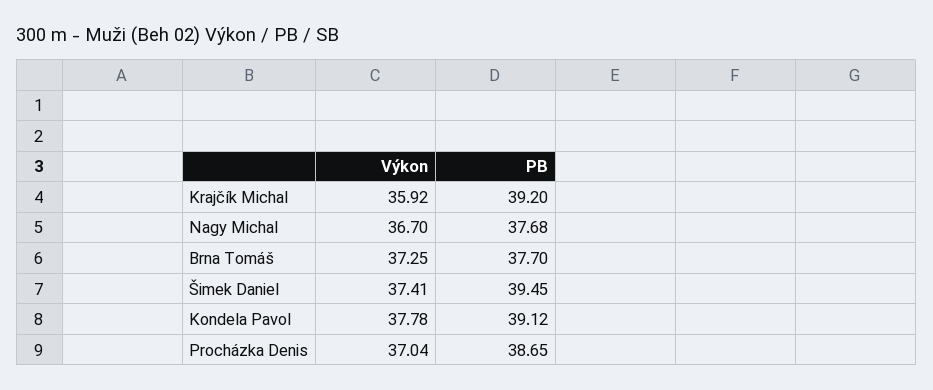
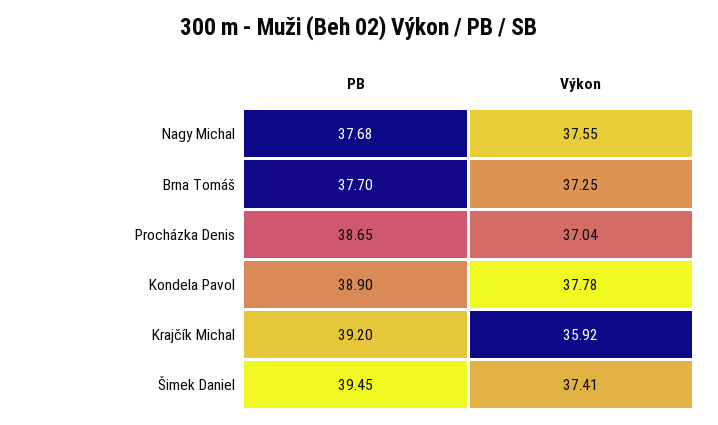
Výkon, Nagy Michal: 36.7 -> 37.55
PB, Kondela Pavol: 39.12 -> 38.9

